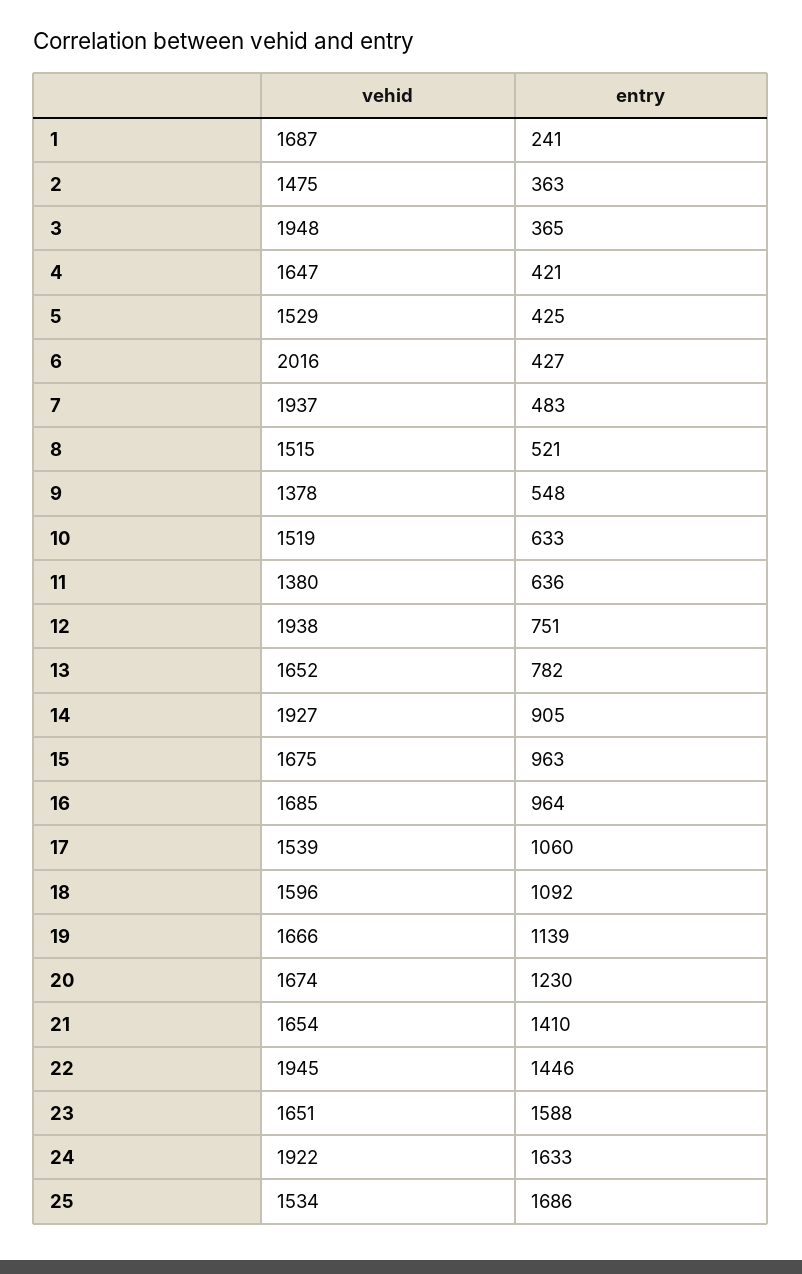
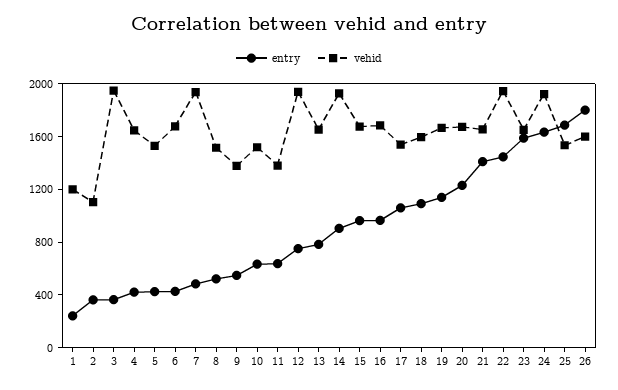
vehid, 1: 1687 -> 1200
vehid, 2: 1475 -> 1100
vehid, 6: 2016 -> 1700
entry, 26: none -> 1800
vehid, 26: none -> 1600

